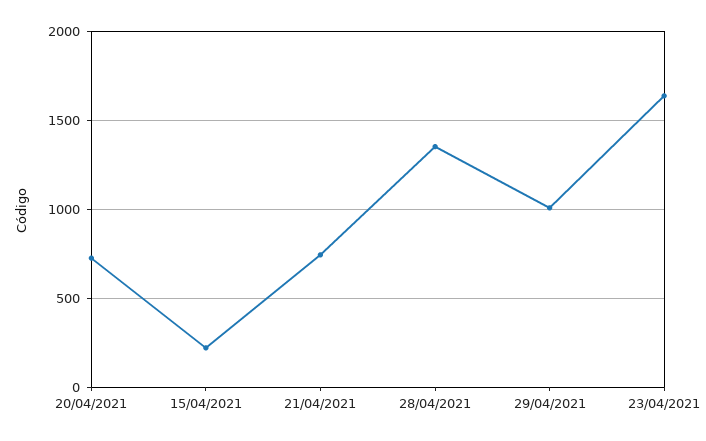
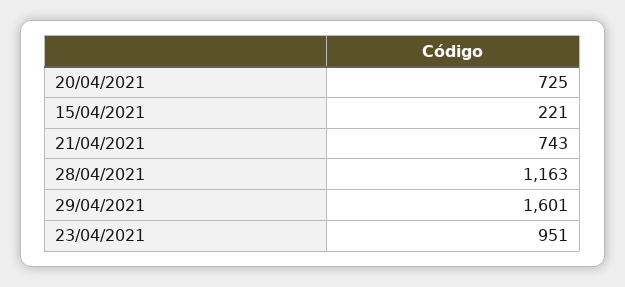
28/04/2021: 1350 -> 1163
29/04/2021: 1000 -> 1601
23/04/2021: 1650 -> 951

